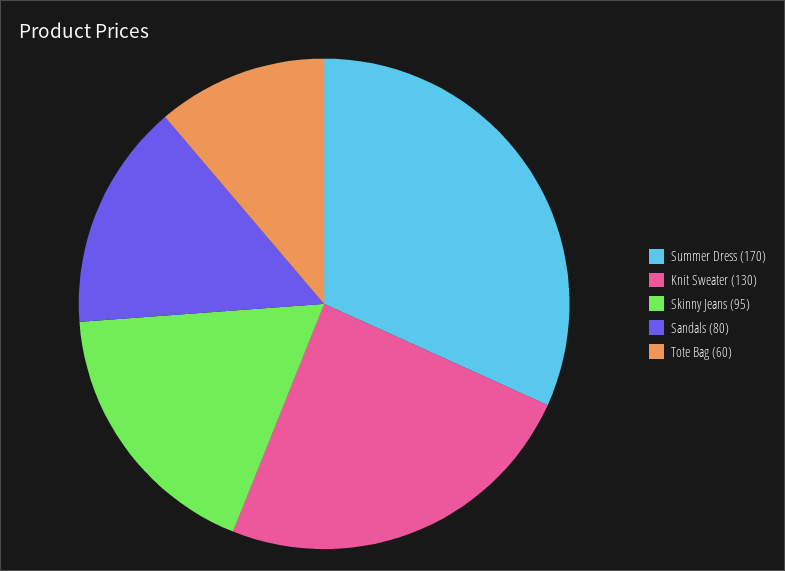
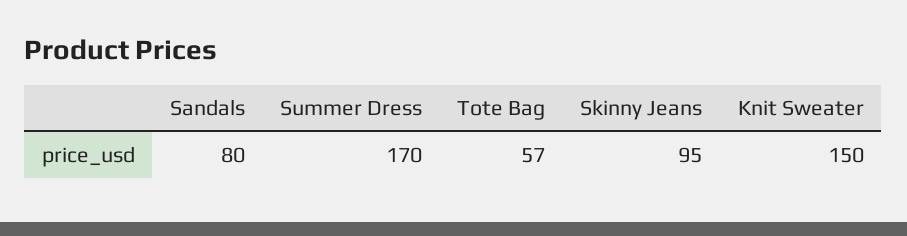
Knit Sweater: 130 -> 150
Tote Bag: 60 -> 57

